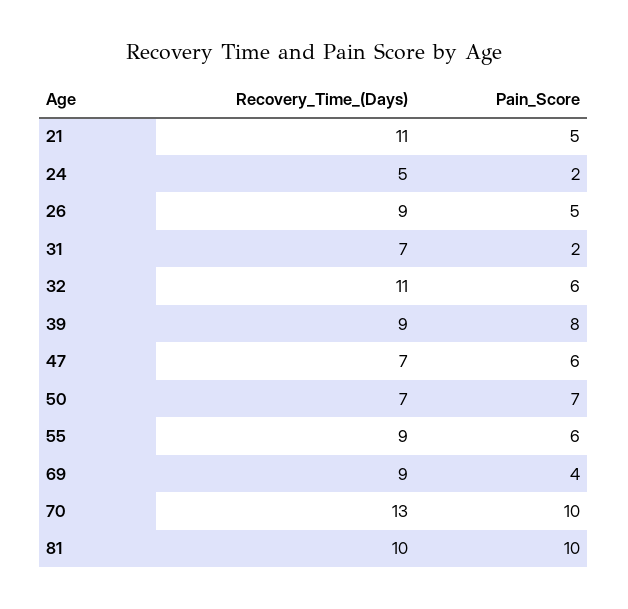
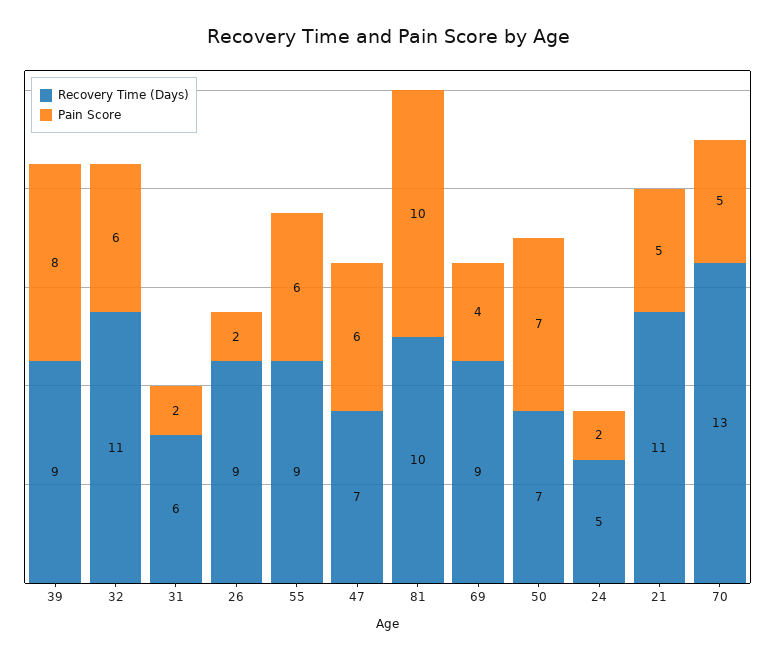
Pain_Score, 26: 5 -> 2
Recovery_Time_(Days), 31: 7 -> 6
Pain_Score, 70: 10 -> 5

